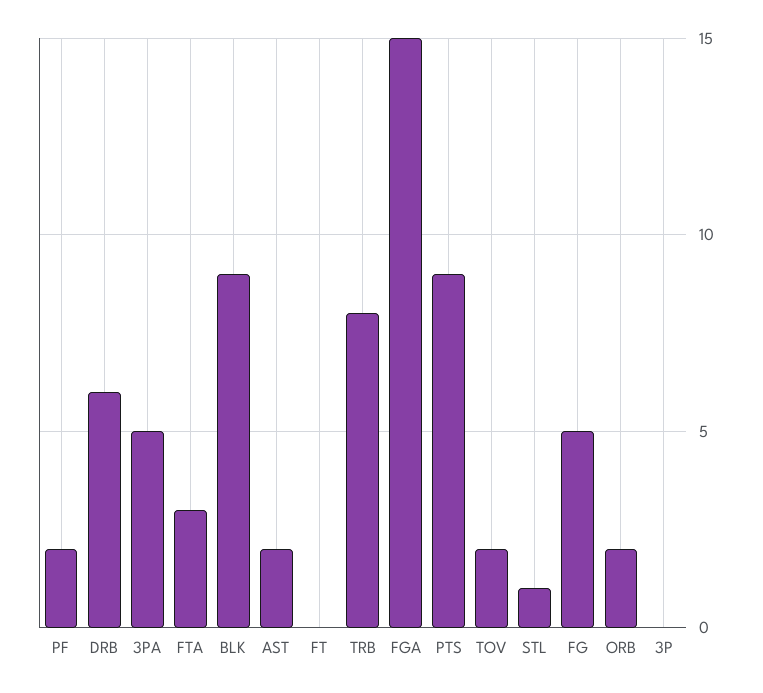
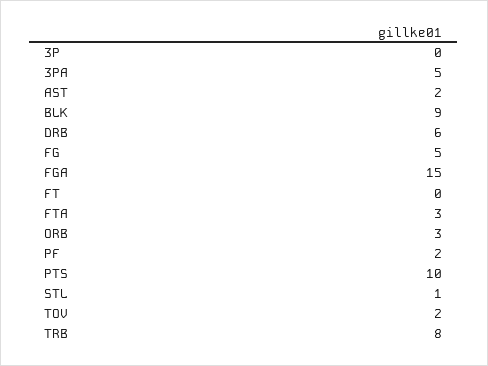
PTS: 9 -> 10
ORB: 2 -> 3

